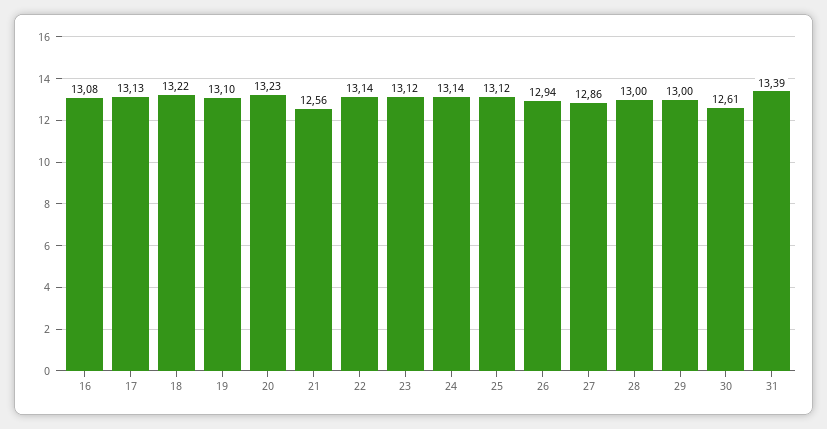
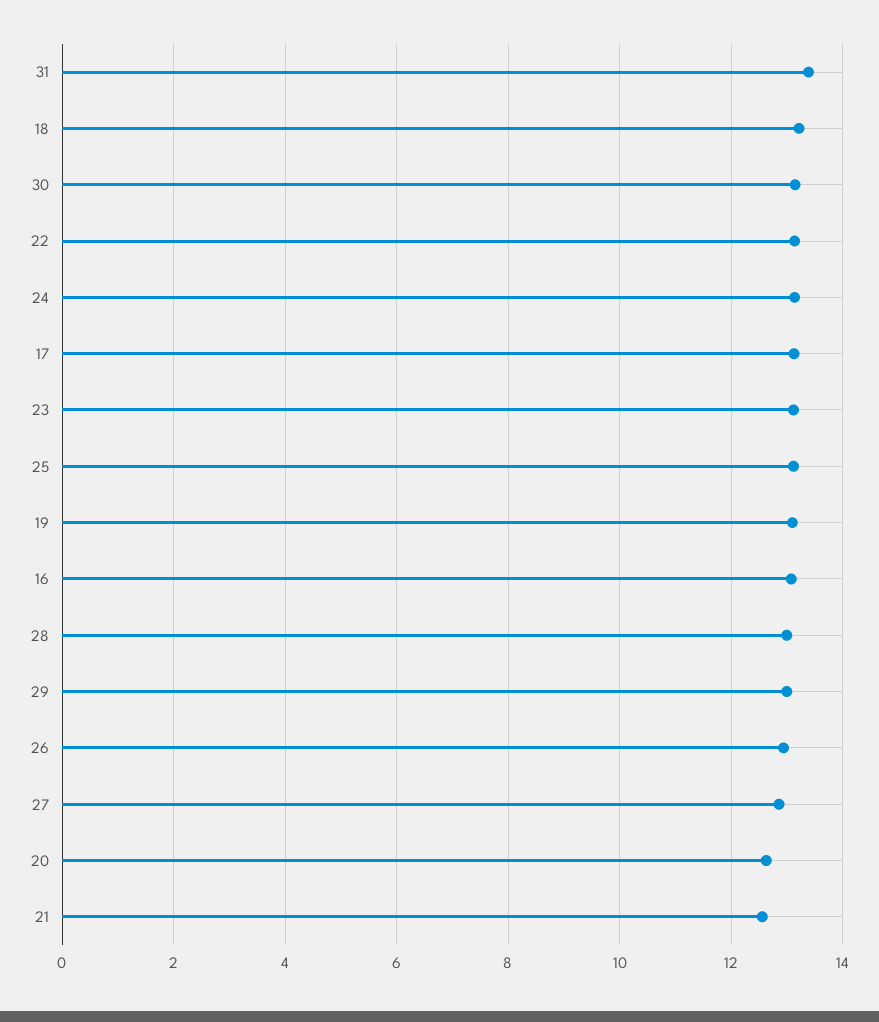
20: 13.23 -> 12.6
30: 12.61 -> 13.2

